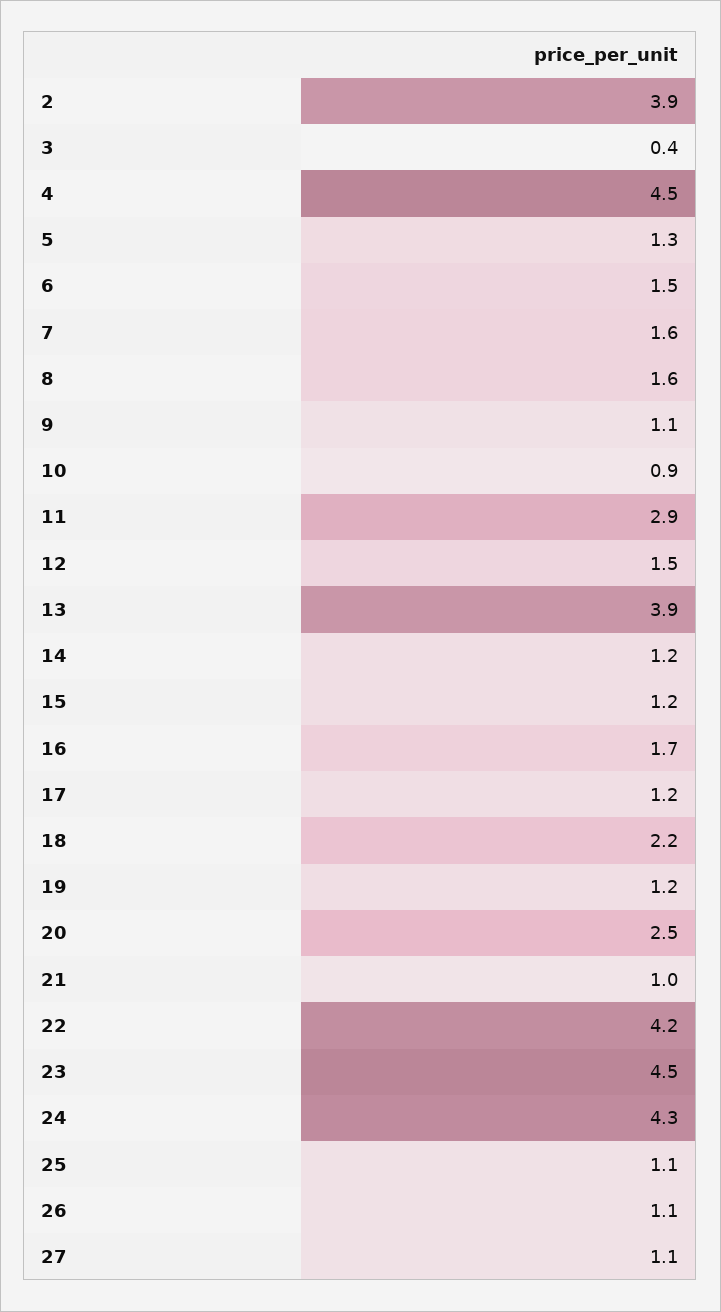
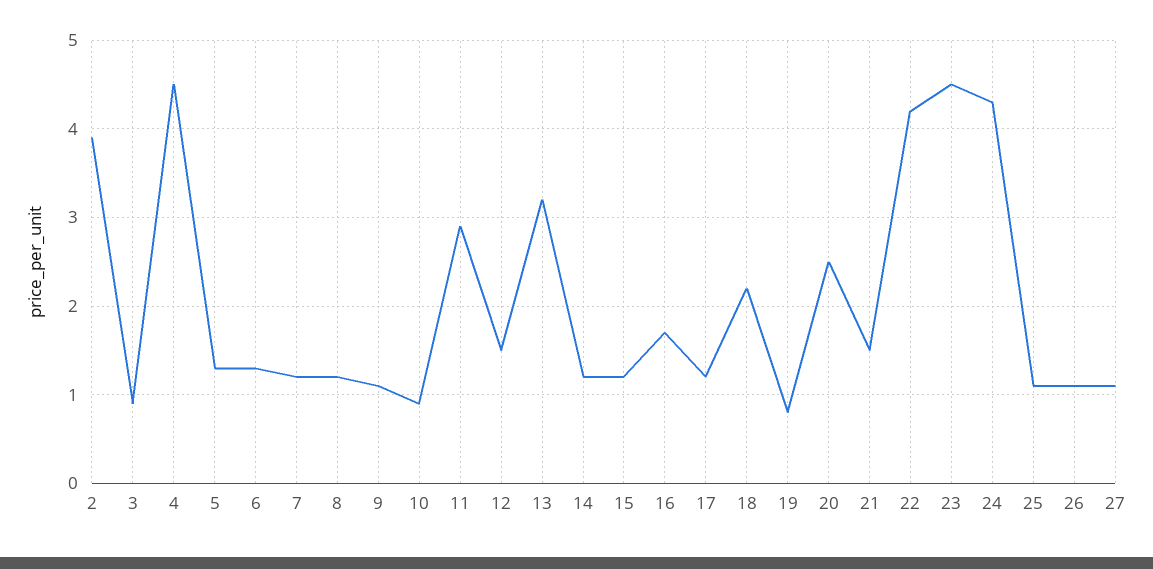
3: 0.4 -> 0.9
6: 1.5 -> 1.3
7: 1.6 -> 1.2
8: 1.6 -> 1.2
13: 3.9 -> 3.2
19: 1.2 -> 0.8
21: 1 -> 1.5

